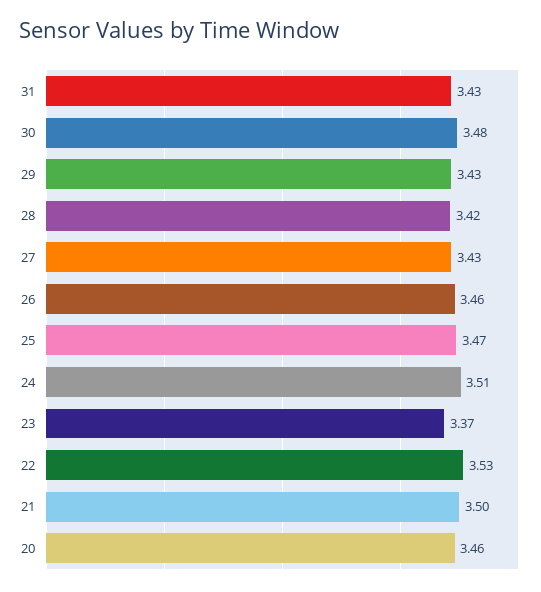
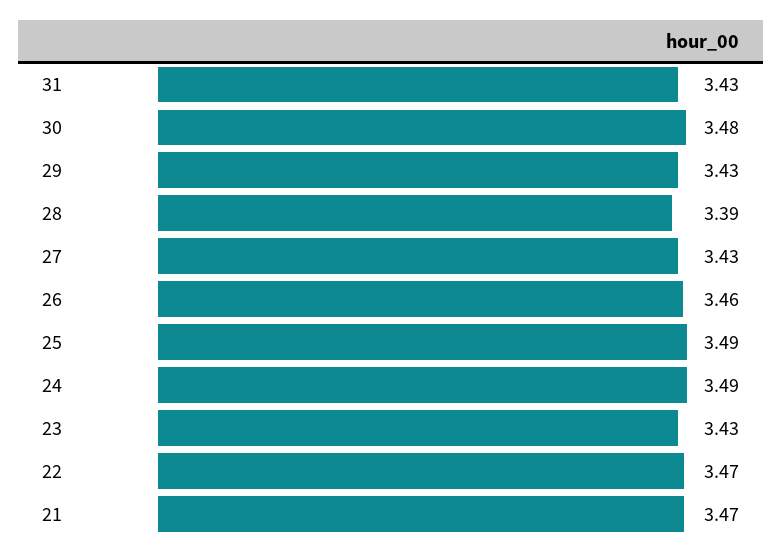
28: 3.42 -> 3.39
25: 3.47 -> 3.49
24: 3.51 -> 3.49
23: 3.37 -> 3.43
22: 3.53 -> 3.47
21: 3.5 -> 3.47
20: 3.46 -> none

